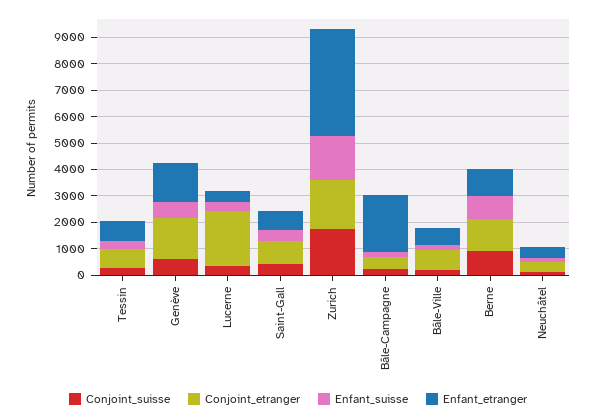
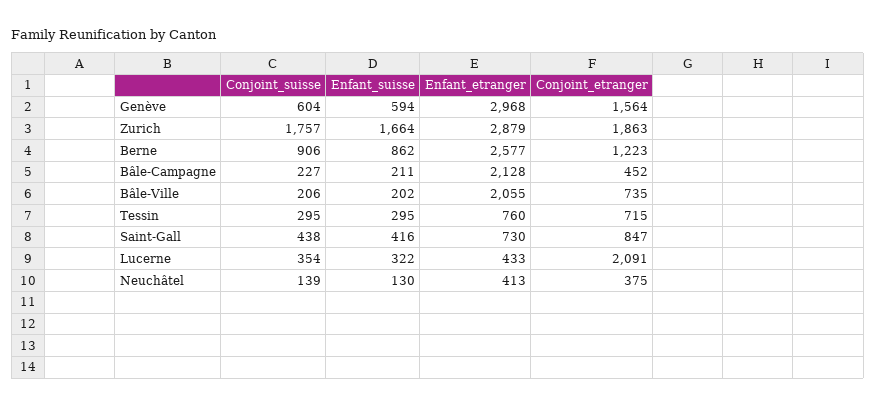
Enfant_etranger, Genève: 1500 -> 2968
Enfant_etranger, Zurich: 4000 -> 2879
Enfant_etranger, Bâle-Ville: 500 -> 2055
Enfant_etranger, Berne: 1000 -> 2577

